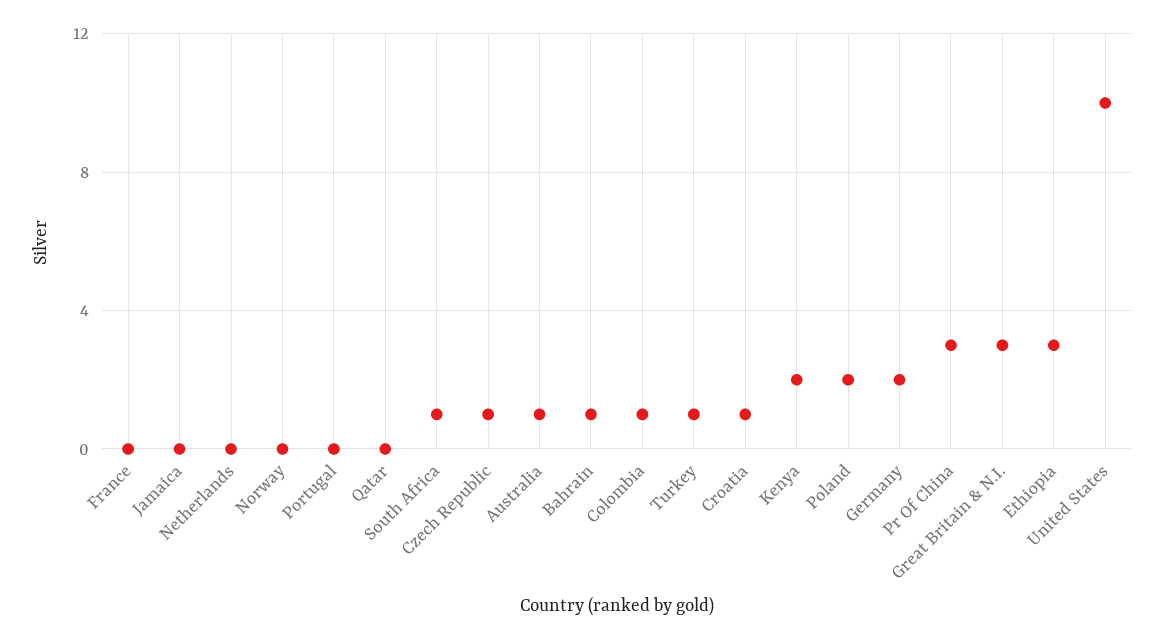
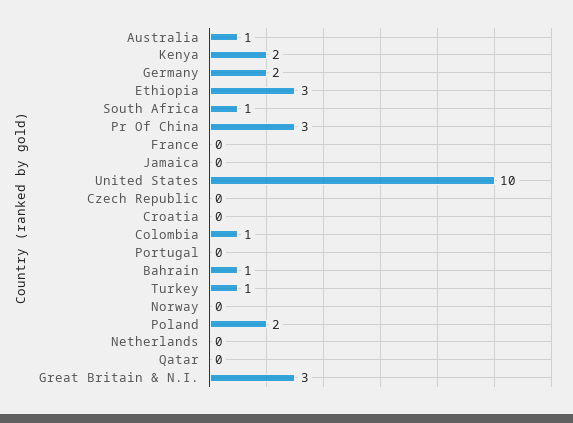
Czech Republic: 1 -> 0
Croatia: 1 -> 0

